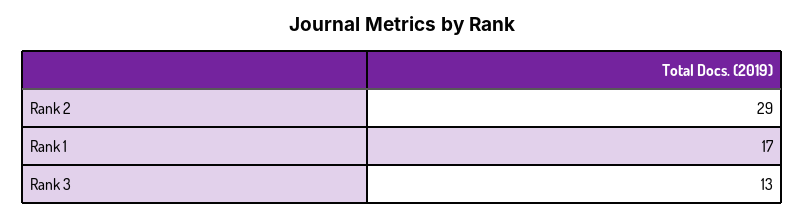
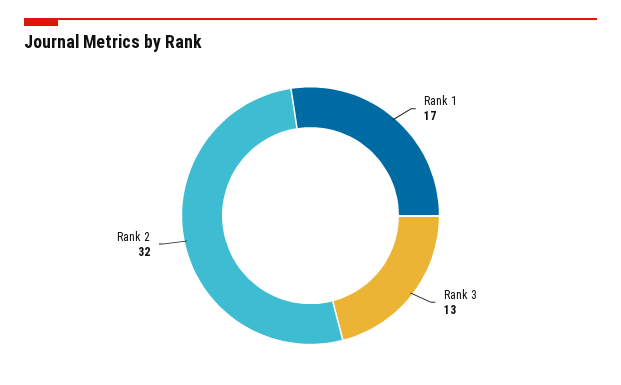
Rank 2: 29 -> 32

